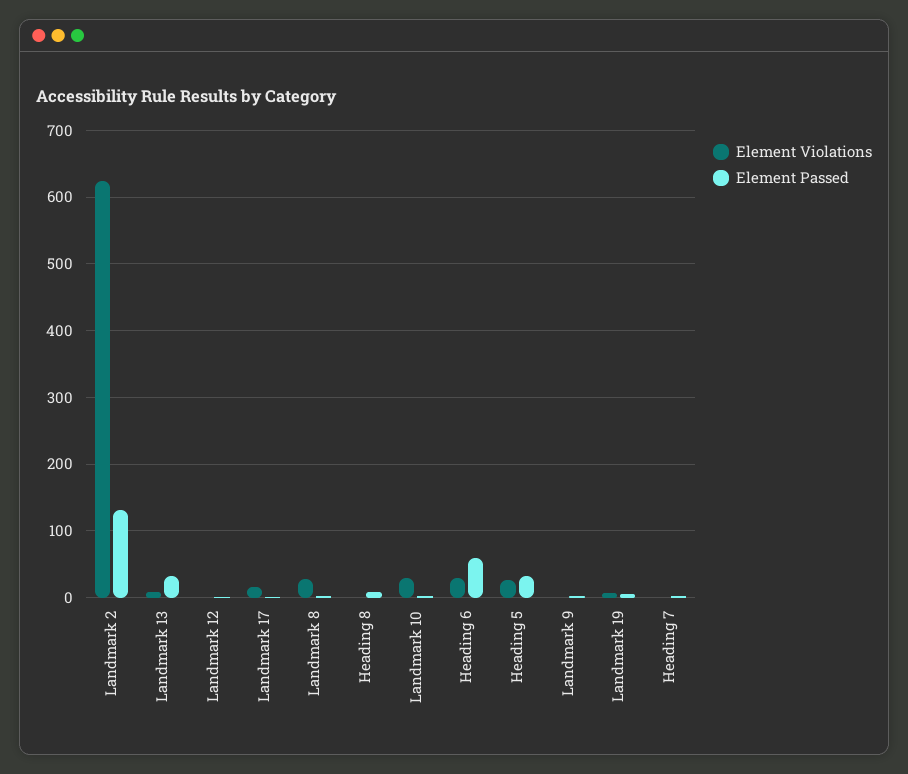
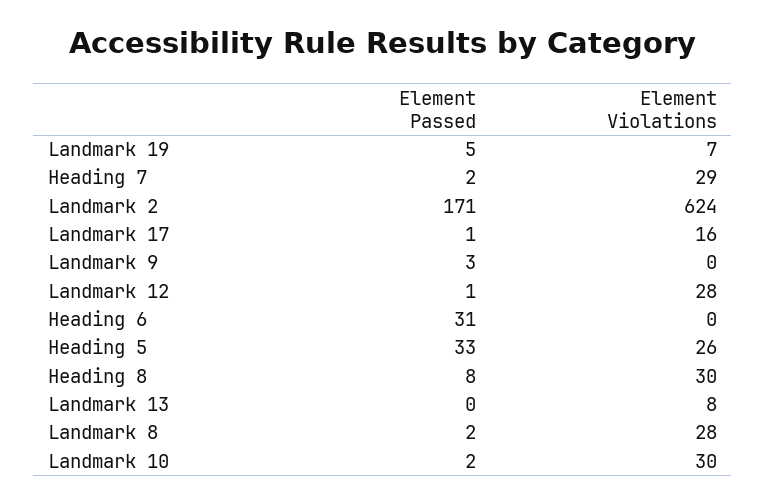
Element Passed, Landmark 2: 130 -> 171
Element Passed, Landmark 13: 30 -> 0
Element Violations, Landmark 12: 0 -> 28
Element Violations, Heading 8: 0 -> 30
Element Violations, Heading 6: 30 -> 0
Element Passed, Heading 6: 60 -> 31
Element Violations, Heading 7: 0 -> 29

